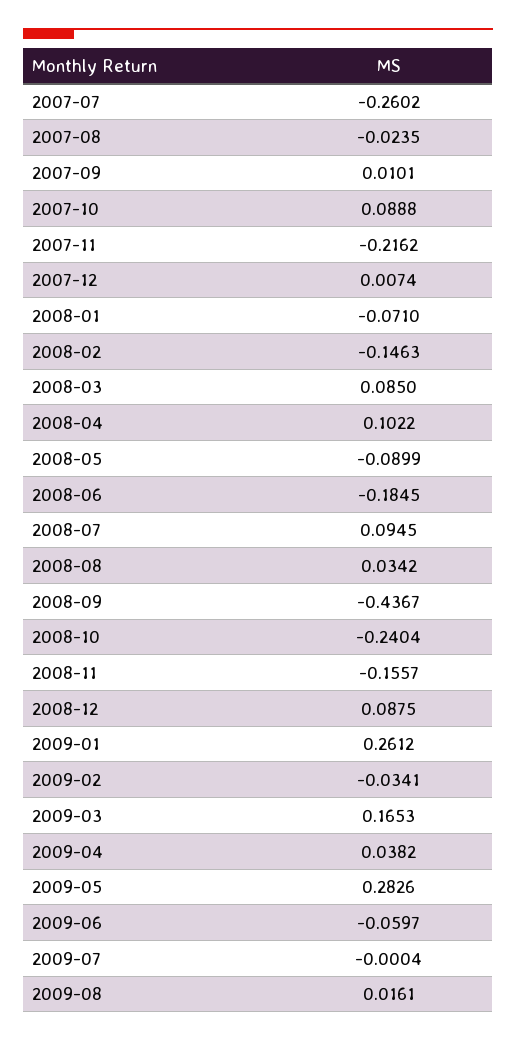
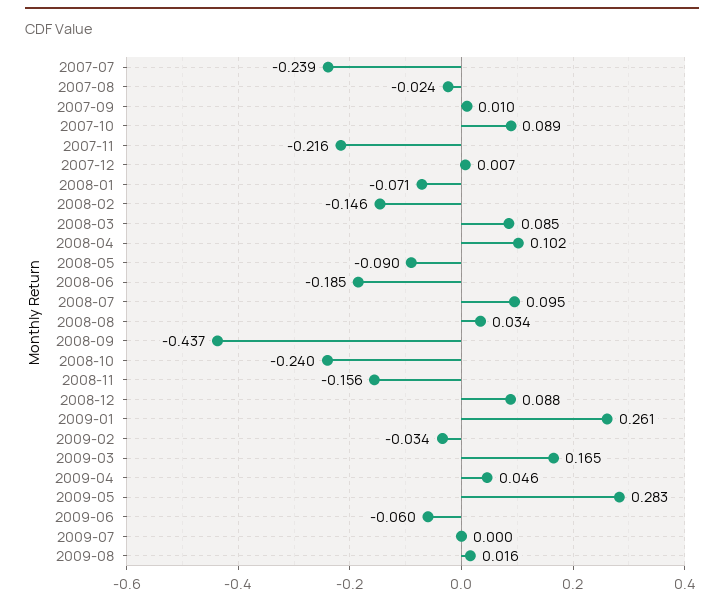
2007-07: -0.2602 -> -0.239
2009-04: 0.0382 -> 0.046

